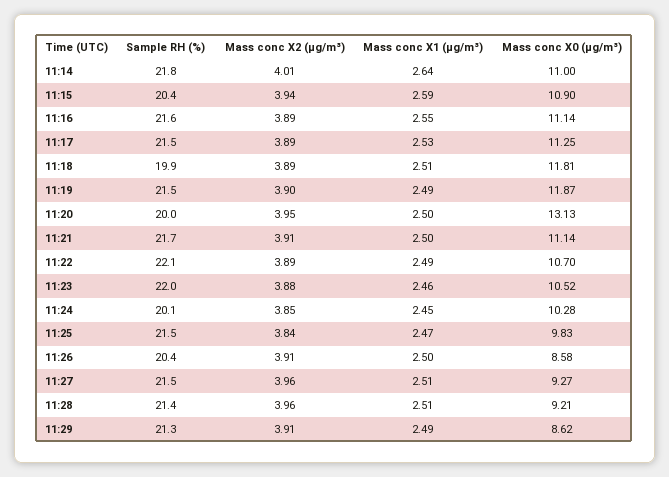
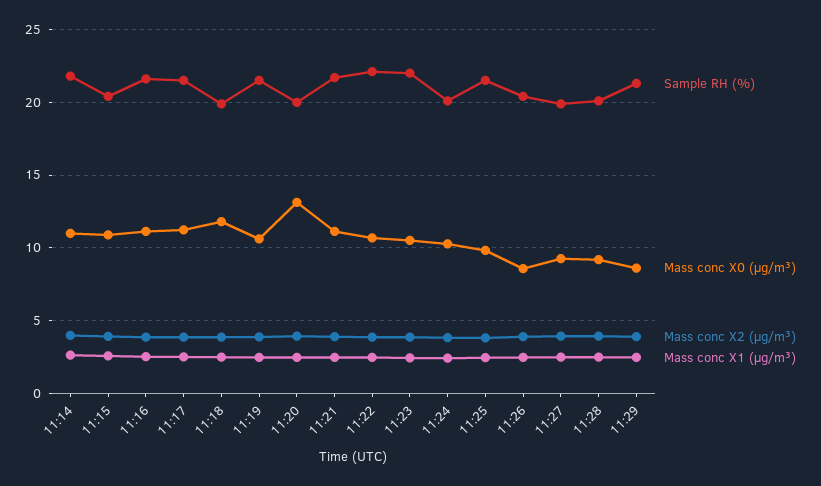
Mass conc X0 (μg/m³), 11:19: 11.87 -> 10.5
Sample RH (%), 11:27: 21.5 -> 20
Sample RH (%), 11:28: 21.4 -> 20

